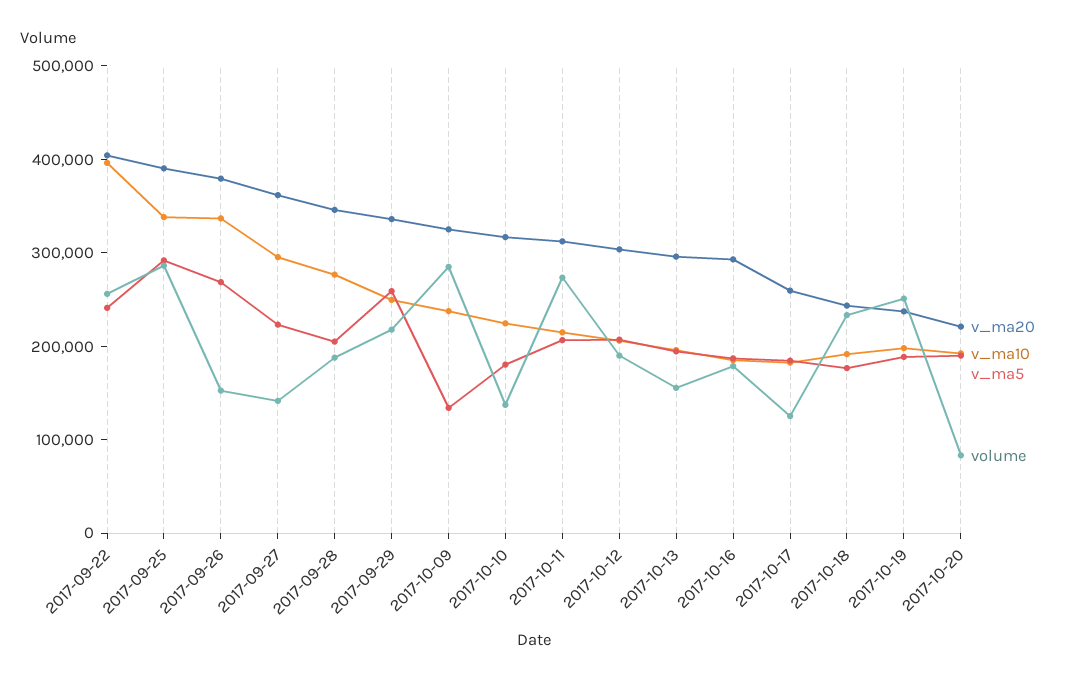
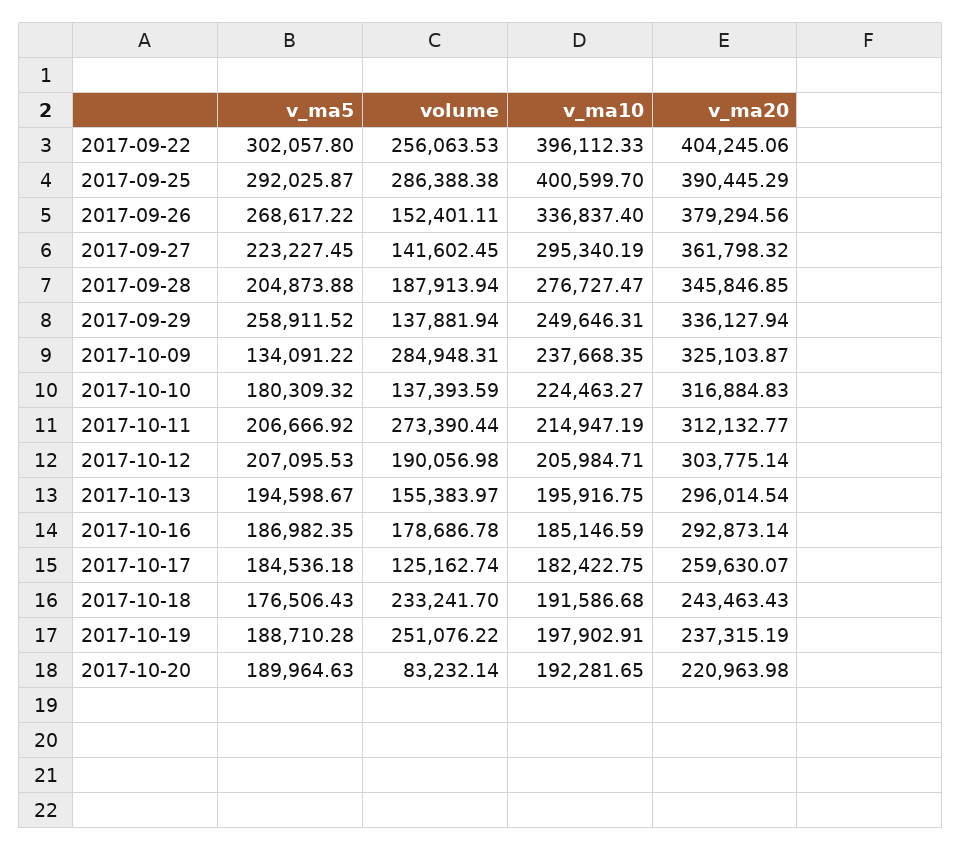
v_ma5, 2017-09-22: 240000 -> 302057.8
v_ma10, 2017-09-25: 340000 -> 400599.7
volume, 2017-09-29: 220000 -> 137881.94

